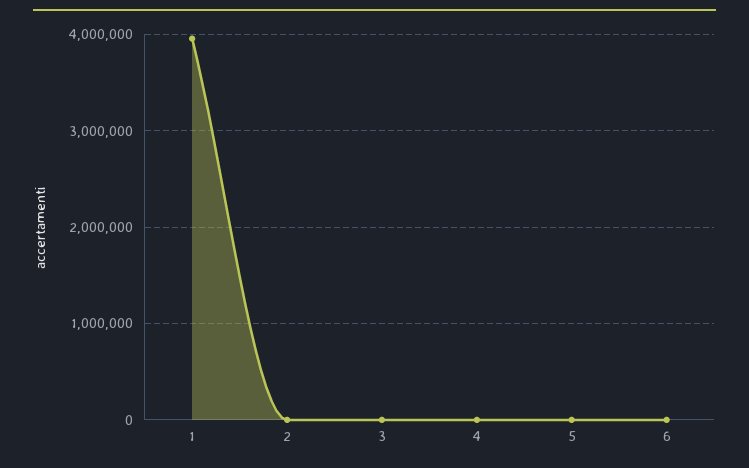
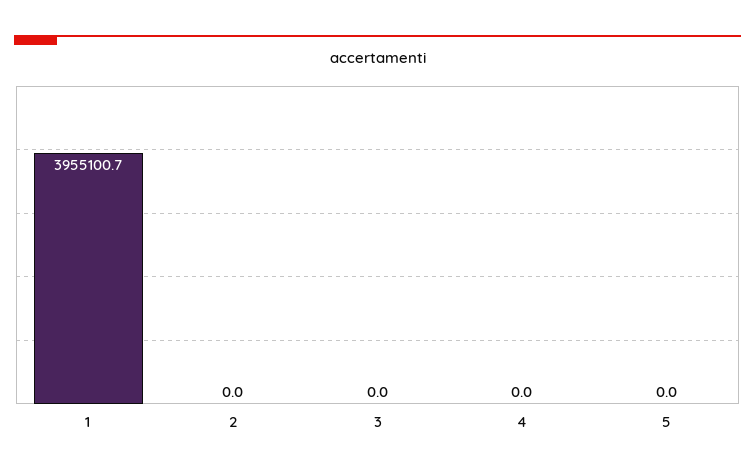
6: 0 -> none

